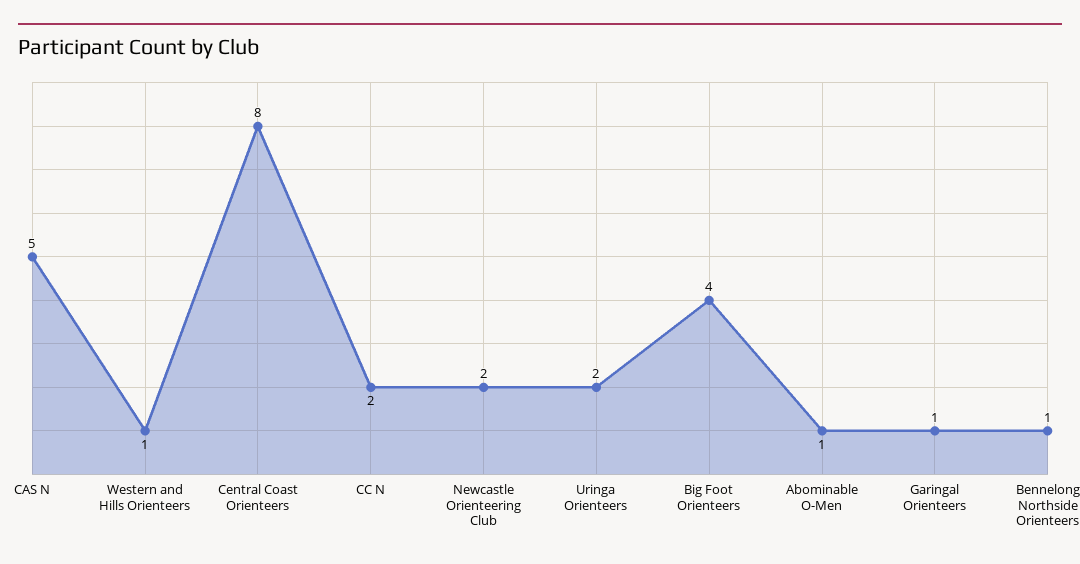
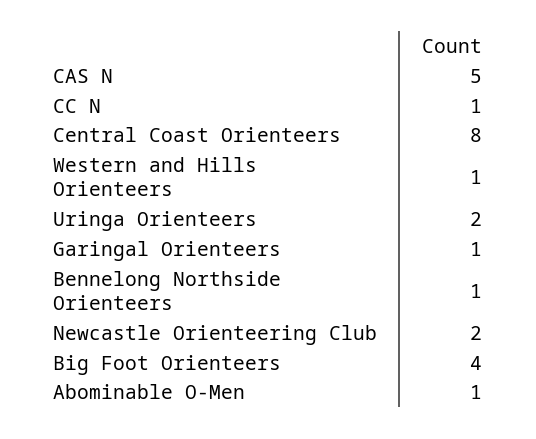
CC N: 2 -> 1

